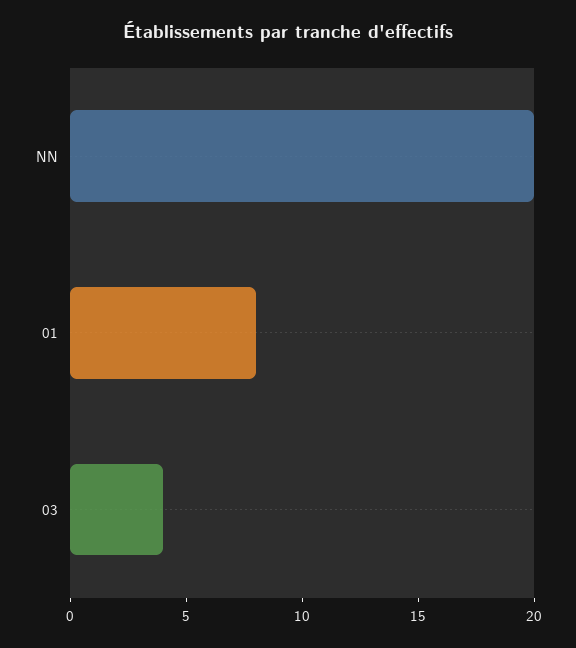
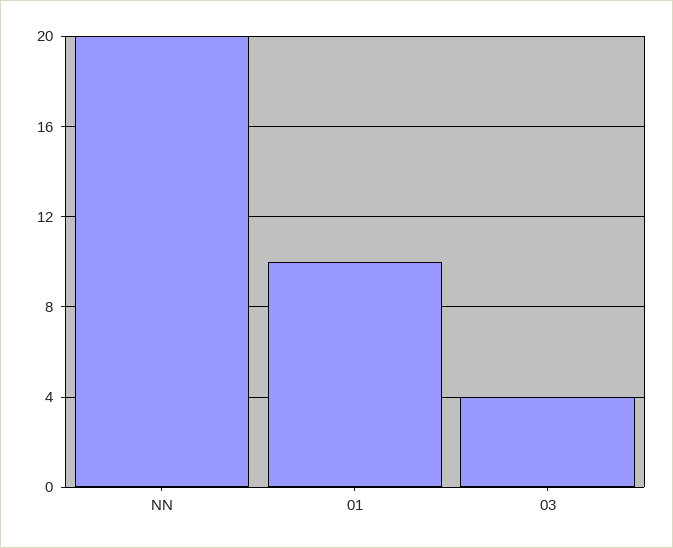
01: 8 -> 10

